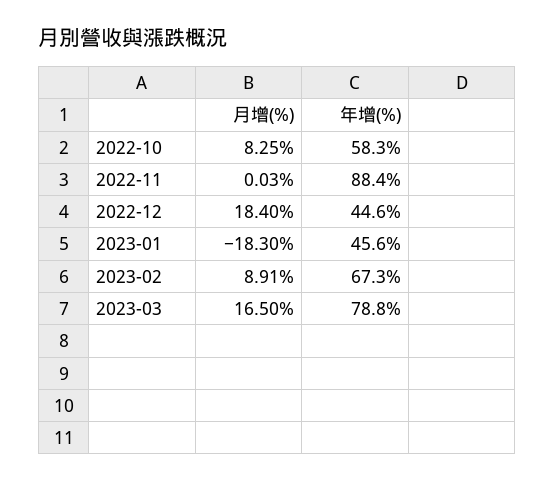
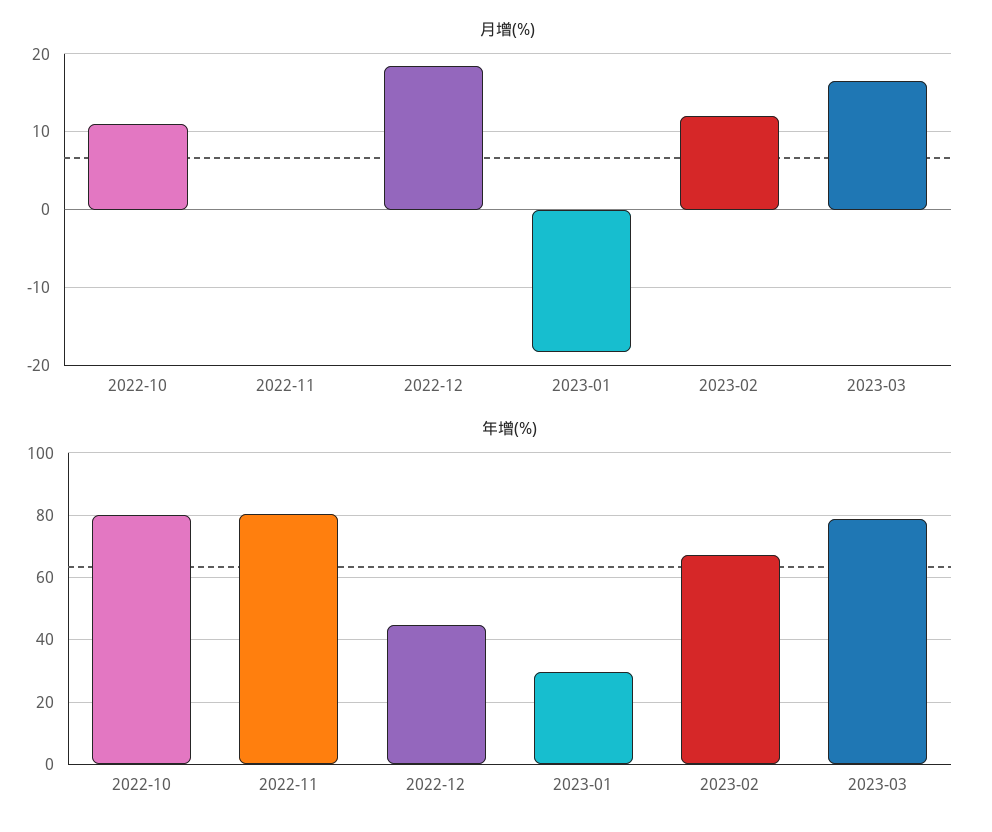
月增(%), 2022-10: 8.25 -> 11
年增(%), 2022-10: 58.3 -> 80
年增(%), 2022-11: 88.4 -> 80
年增(%), 2023-01: 45.6 -> 30
月增(%), 2023-02: 8.91 -> 12

